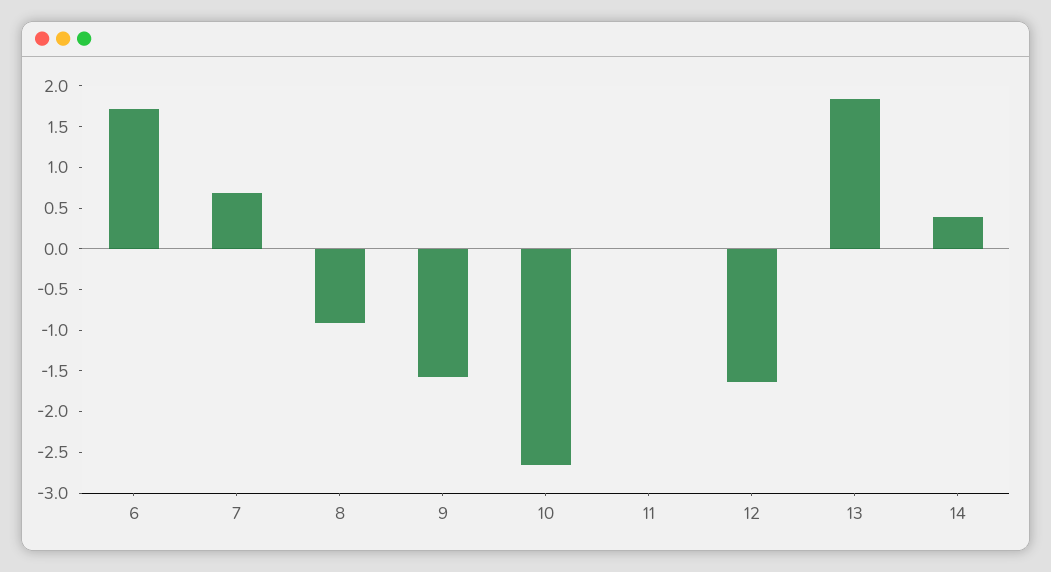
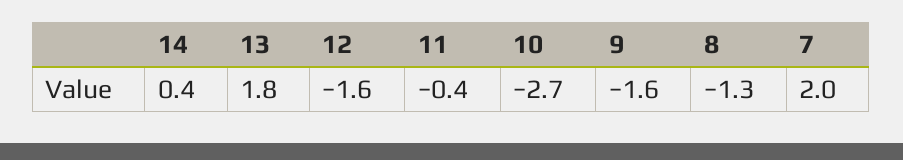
6: 1.7 -> none
7: 0.7 -> 2
8: -0.9 -> -1.3
11: 0 -> -0.4

